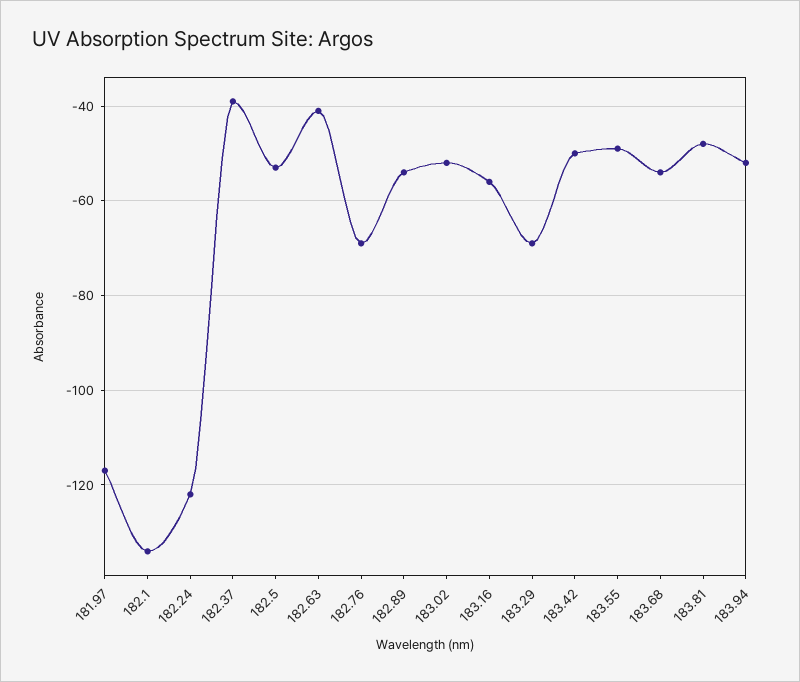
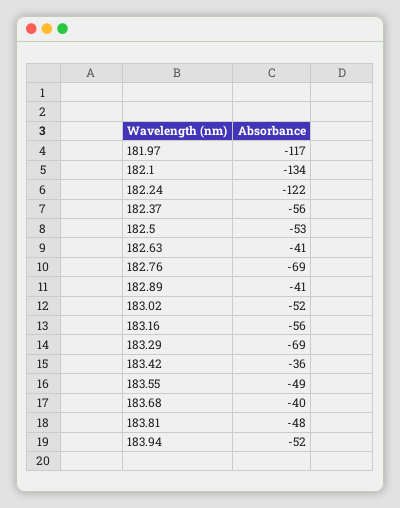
182.37: -40 -> -56
182.89: -55 -> -41
183.42: -50 -> -36
183.68: -55 -> -40

